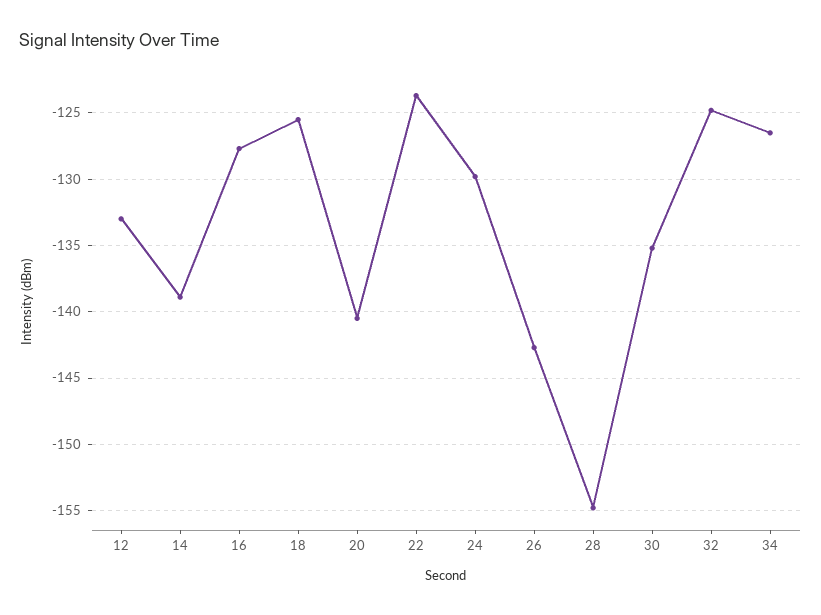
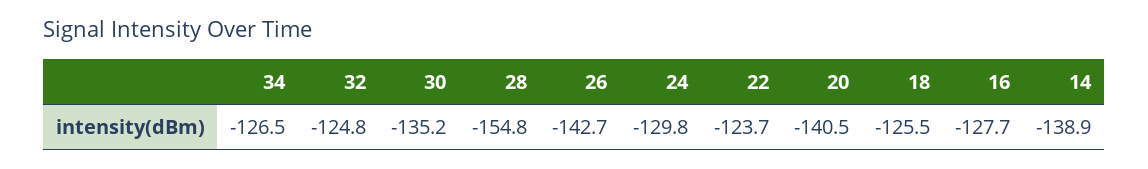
12: -133 -> none

